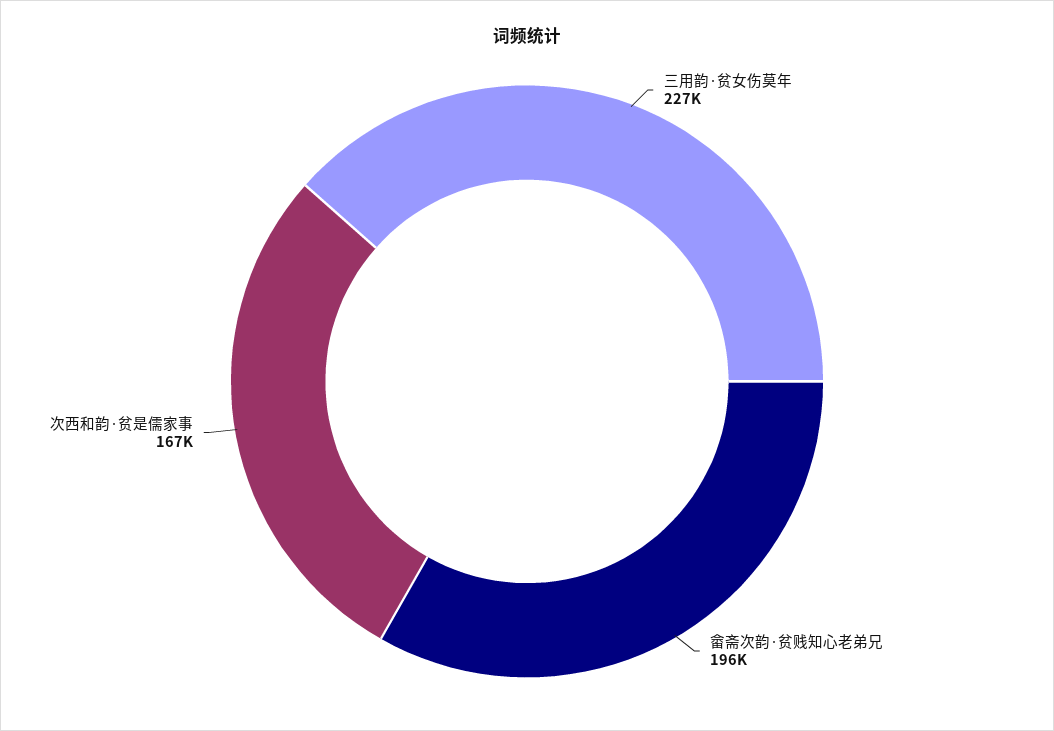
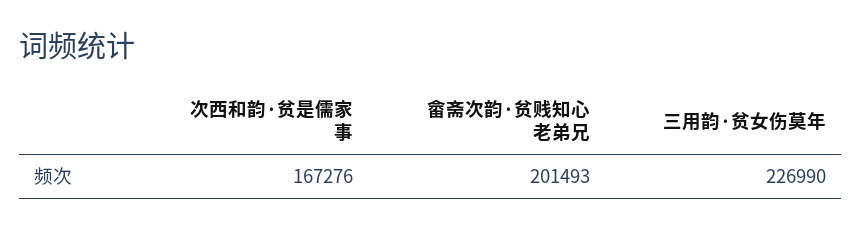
畲斋次韵·贫贱知心老弟兄: 196000 -> 201493

